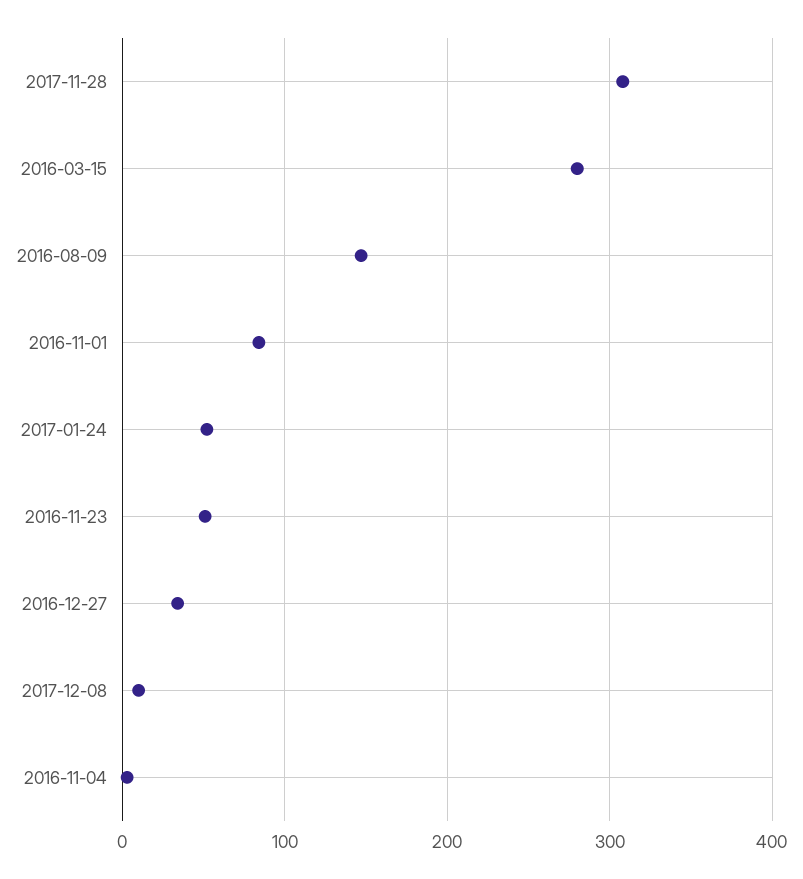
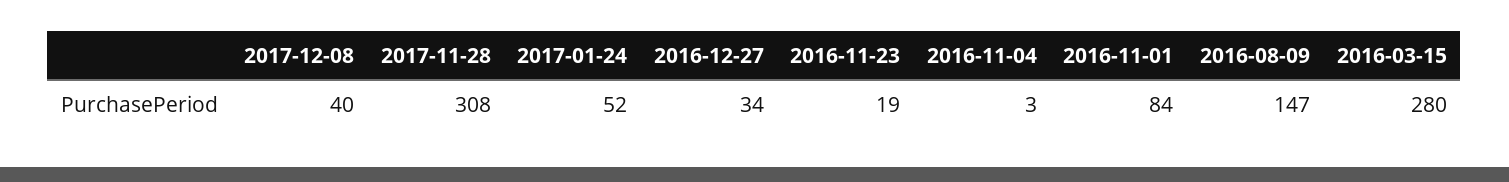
2016-11-23: 50 -> 19
2017-12-08: 10 -> 40

